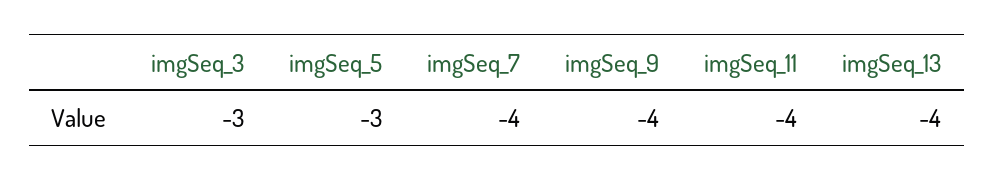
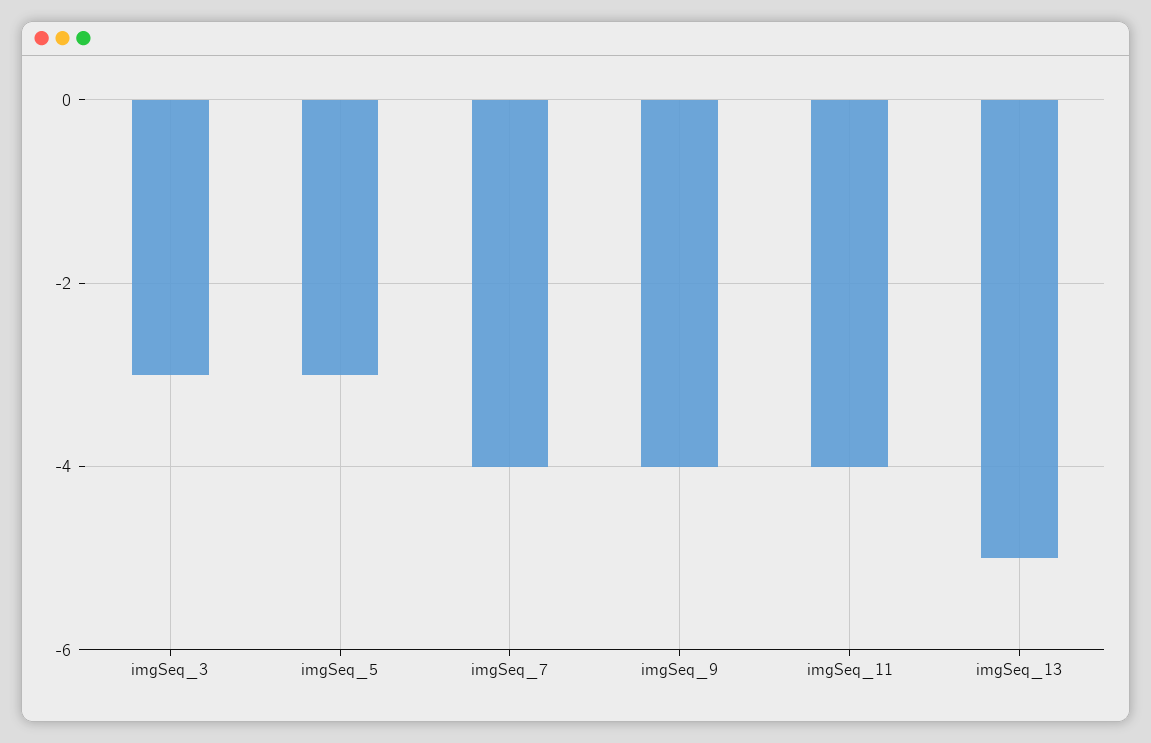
imgSeq_13: -4 -> -5

